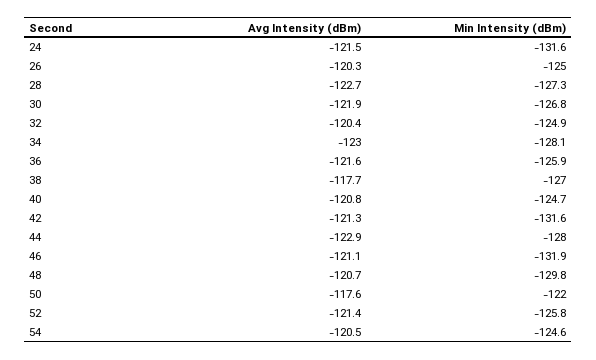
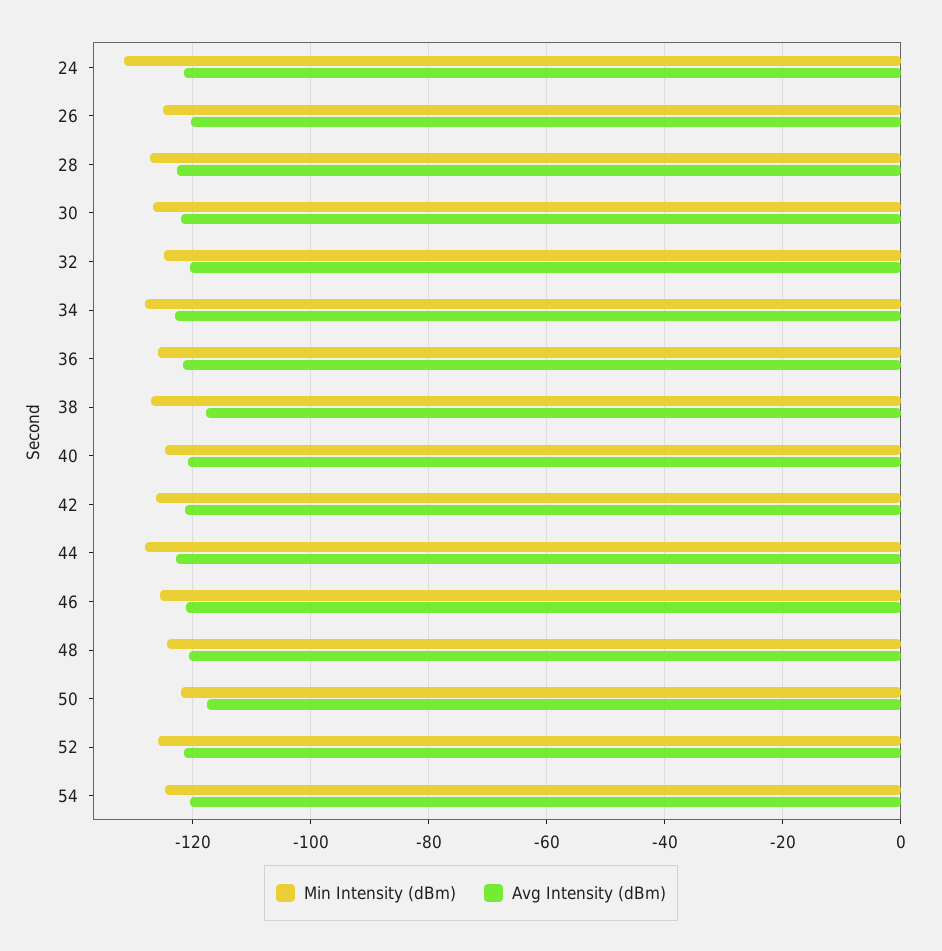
Min Intensity (dBm), 42: -131.6 -> -126
Min Intensity (dBm), 46: -131.9 -> -126
Min Intensity (dBm), 48: -129.8 -> -124

